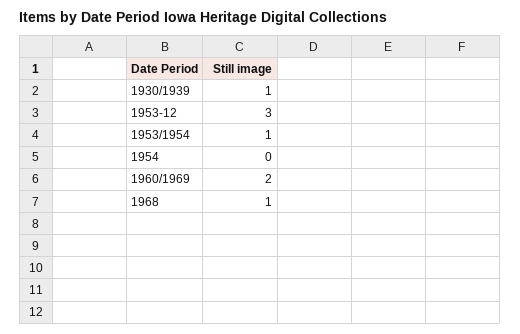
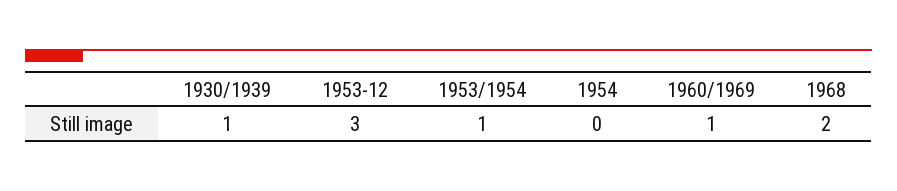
1960/1969: 2 -> 1
1968: 1 -> 2

